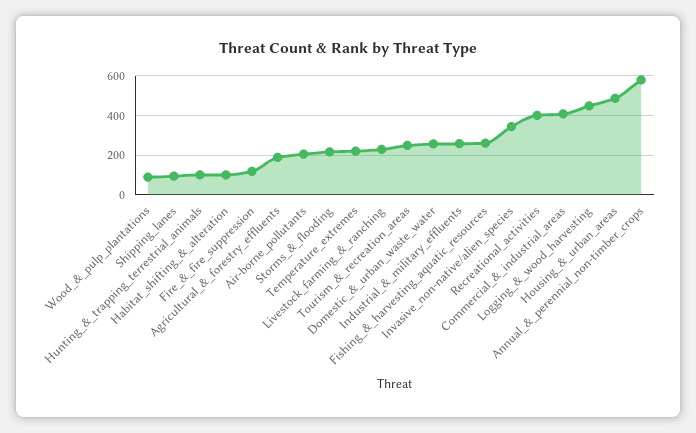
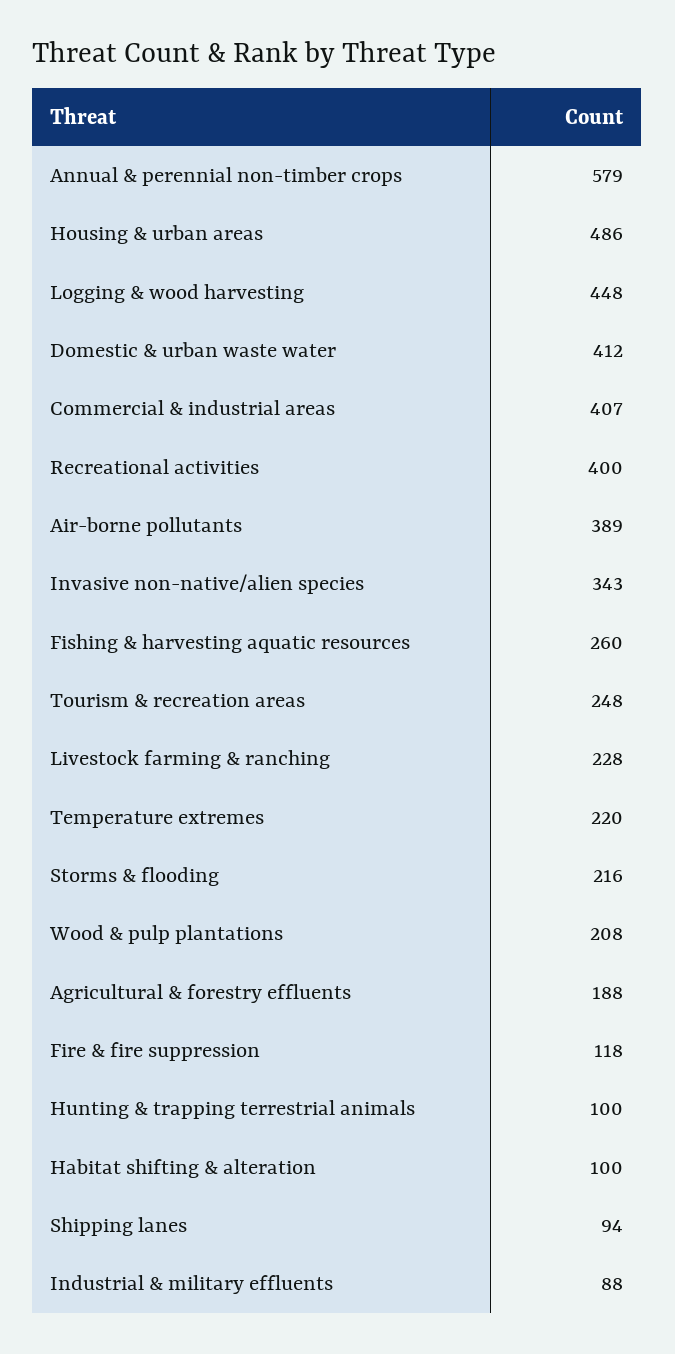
Wood_&_pulp_plantations: 100 -> 208
Air-borne_pollutants: 200 -> 389
Domestic_&_urban_waste_water: 250 -> 412
Industrial_&_military_effluents: 250 -> 88

